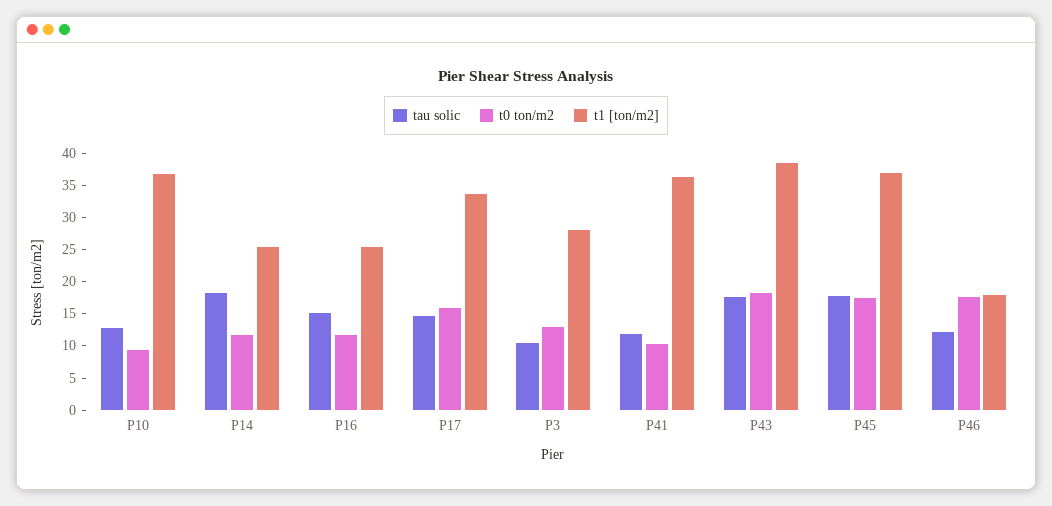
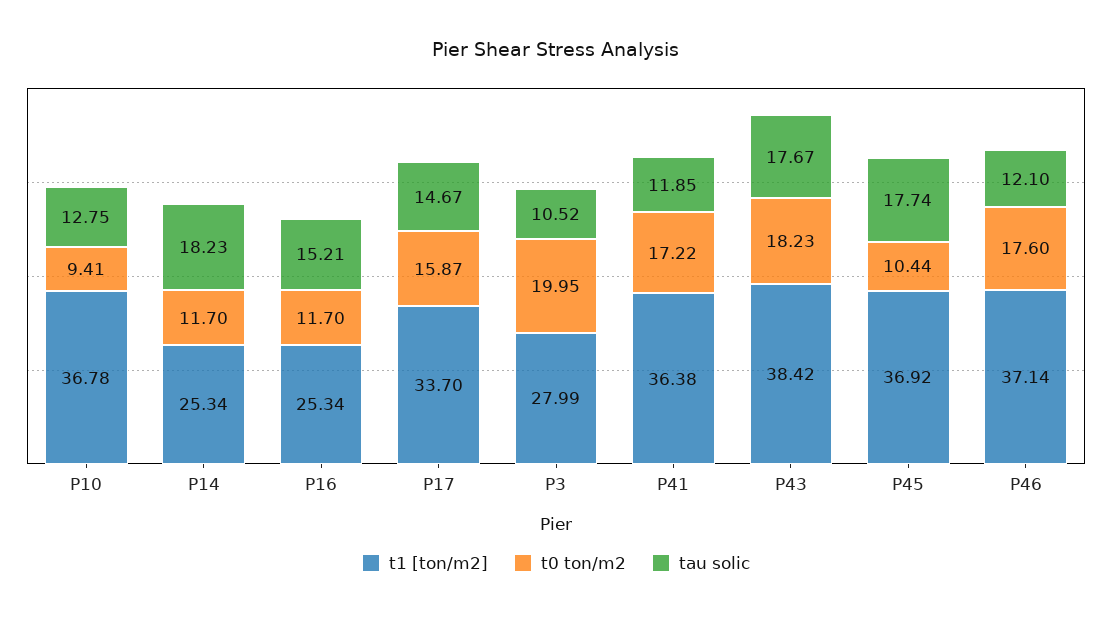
t0 ton/m2, P3: 12.5 -> 19.95
t0 ton/m2, P41: 10 -> 17.22
t0 ton/m2, P45: 17.5 -> 10.44
t1 [ton/m2], P46: 17.5 -> 37.14

